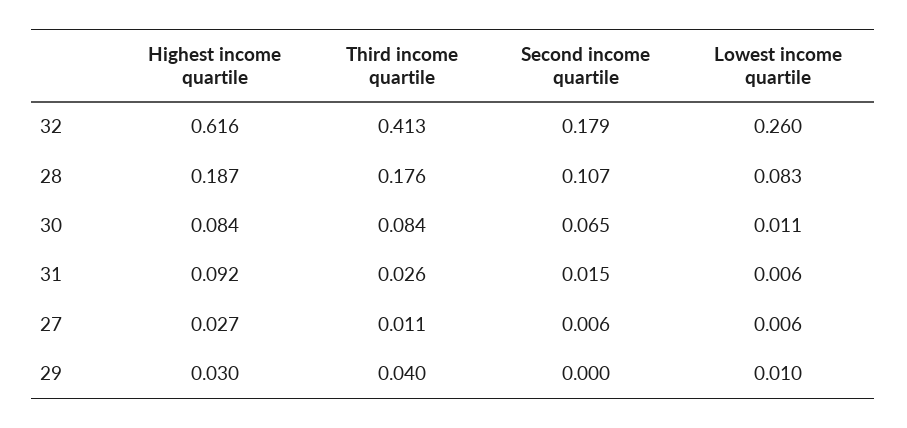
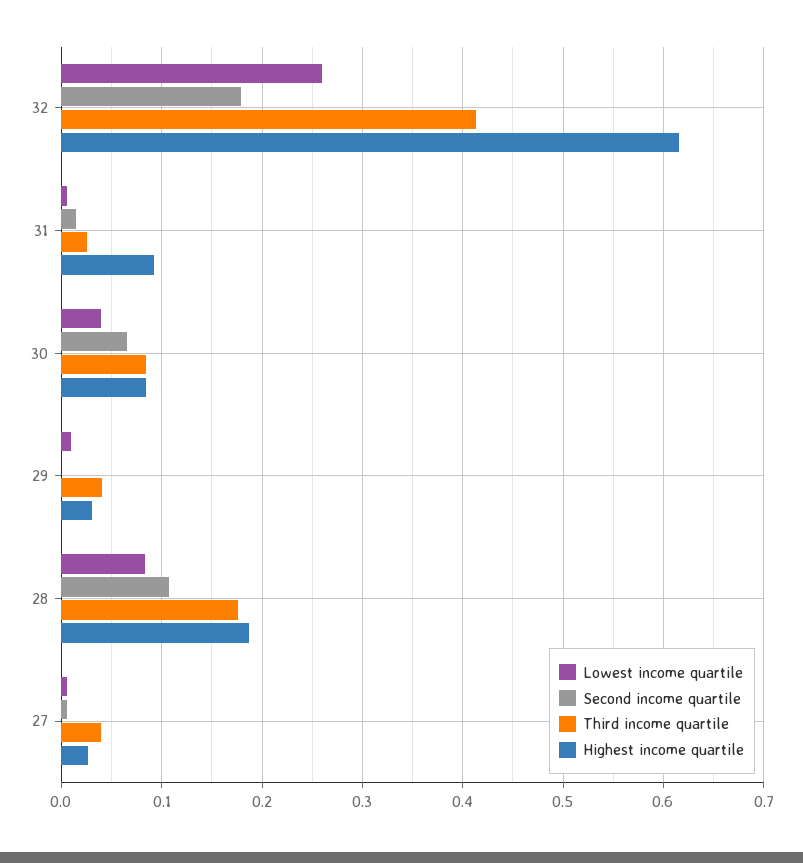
Lowest income quartile, 30: 0.011 -> 0.04
Third income quartile, 27: 0.011 -> 0.04

